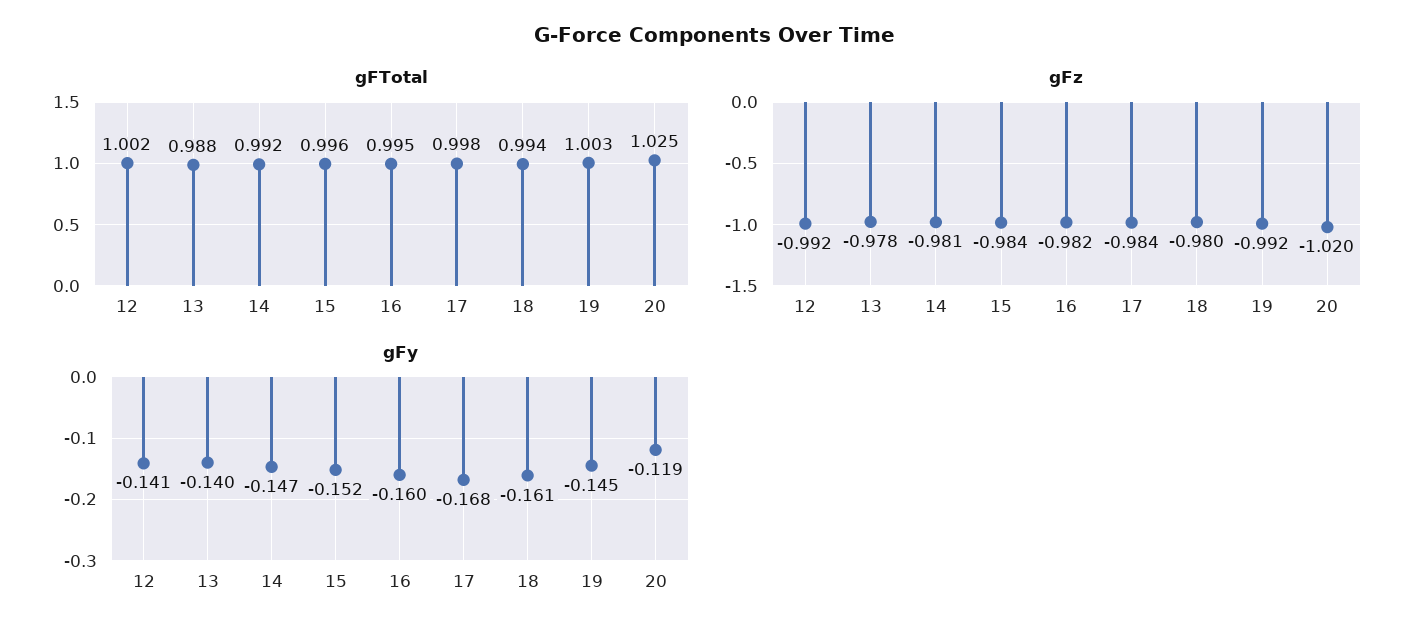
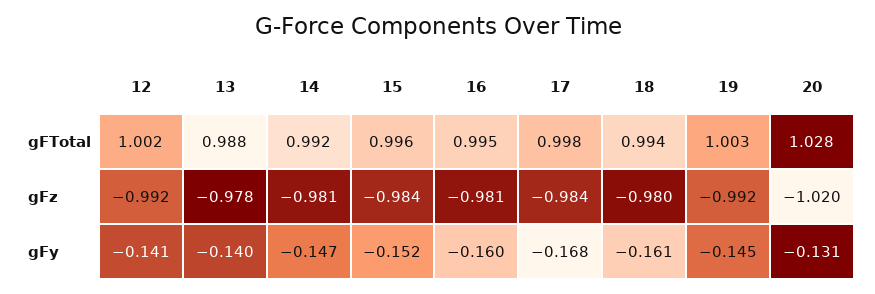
gFTotal, 20: 1.025 -> 1.028
gFz, 16: -0.982 -> -0.981
gFy, 20: -0.119 -> -0.131

